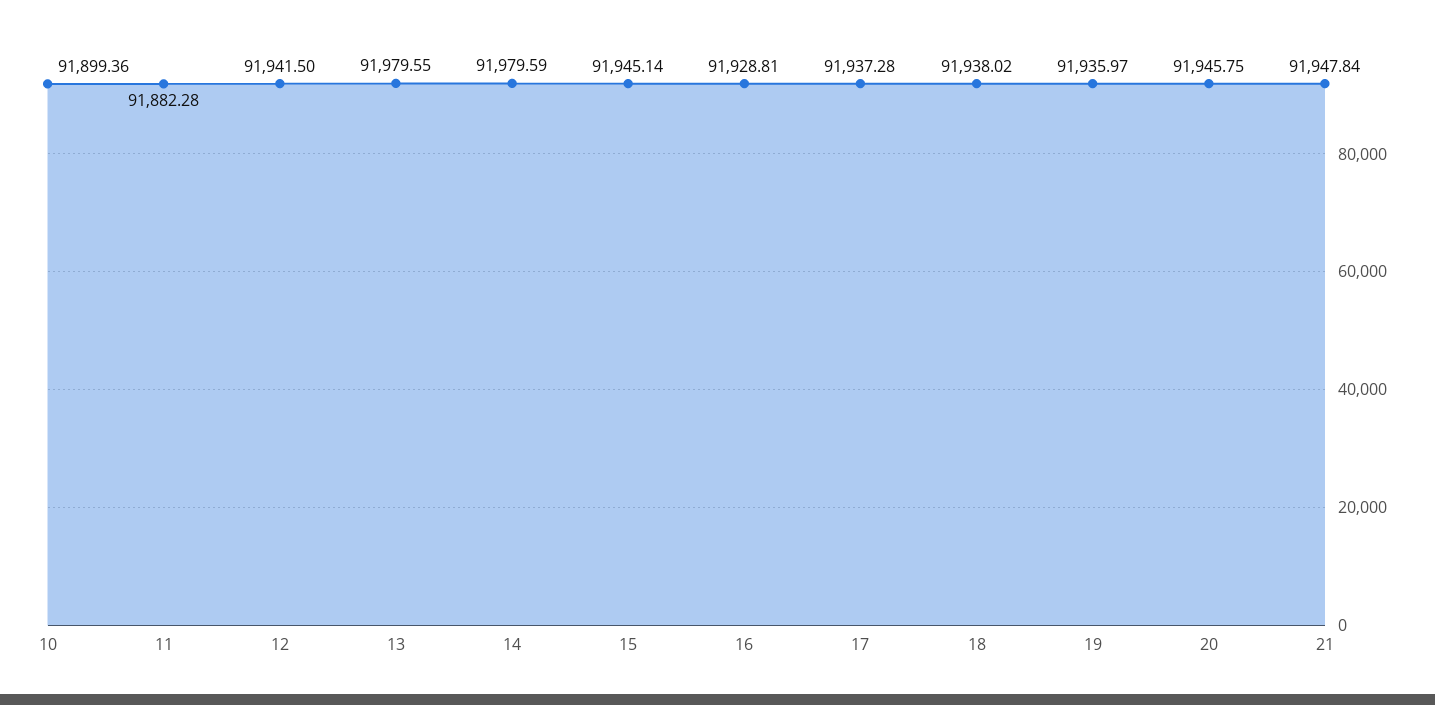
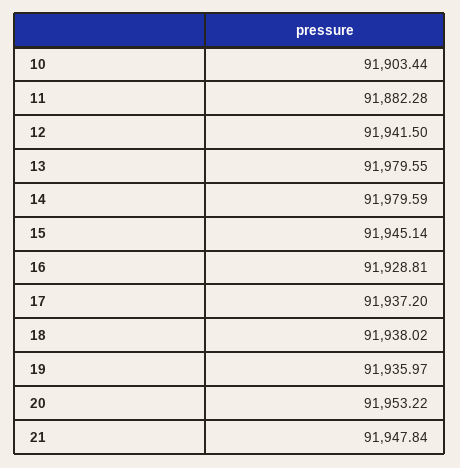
10: 91899.36 -> 91903.44
17: 91937.28 -> 91937.2
20: 91945.75 -> 91953.22

